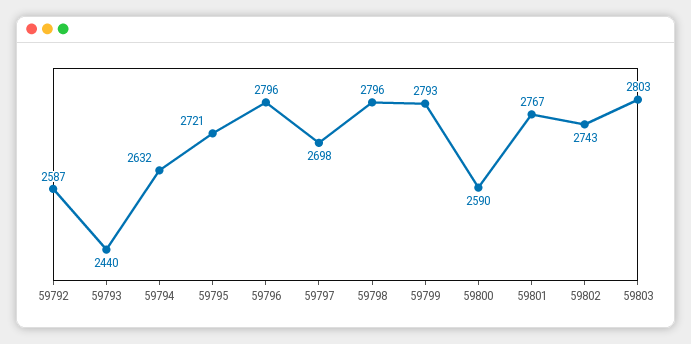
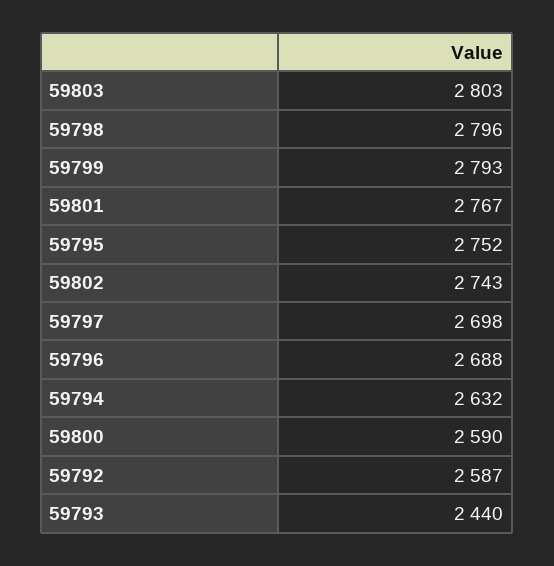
59795: 2721 -> 2752
59796: 2796 -> 2688

